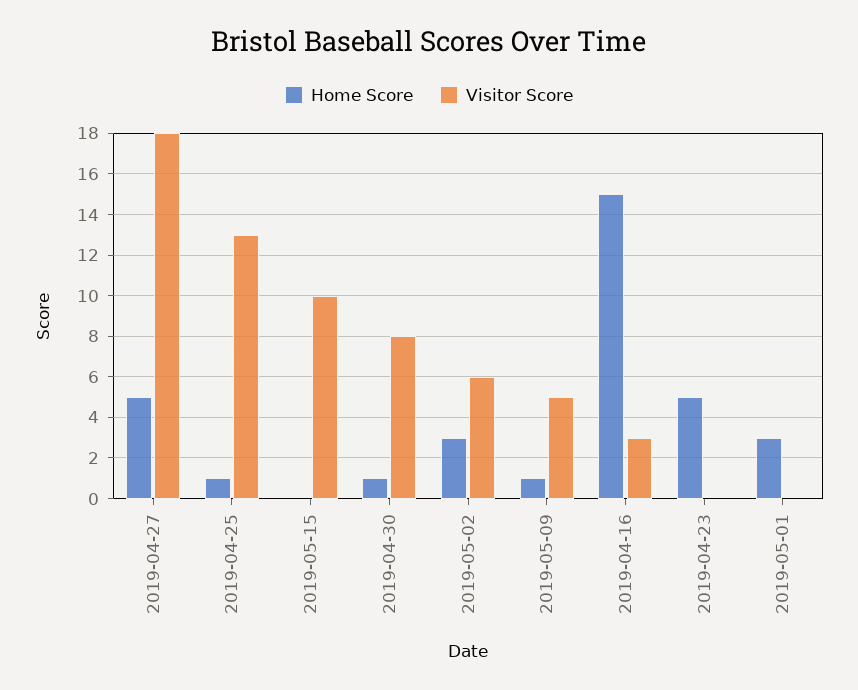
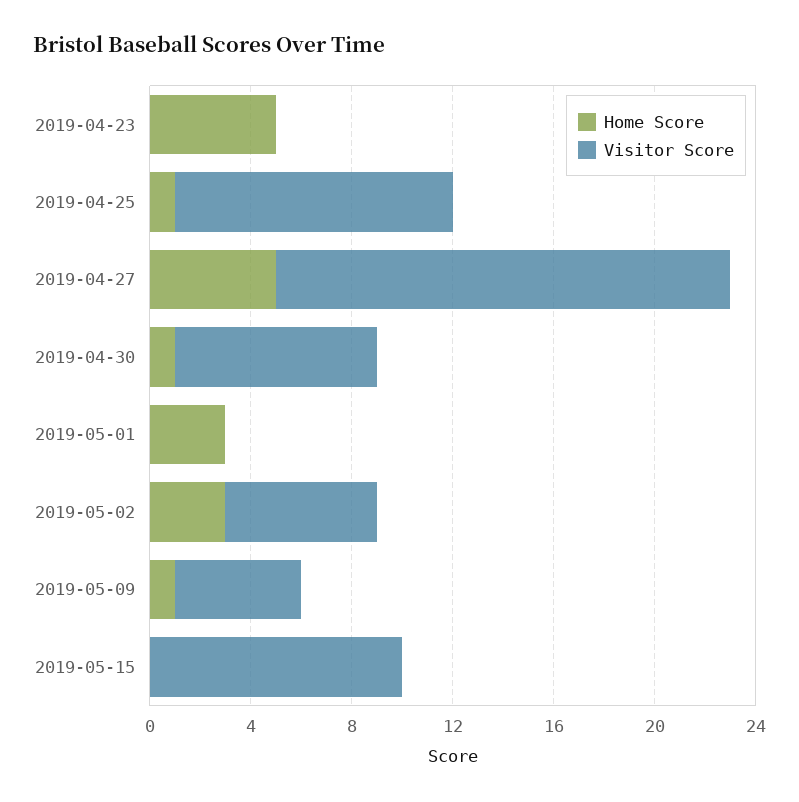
Visitor Score, 2019-04-25: 13 -> 11
Home Score, 2019-04-16: 15 -> none
Visitor Score, 2019-04-16: 3 -> none

